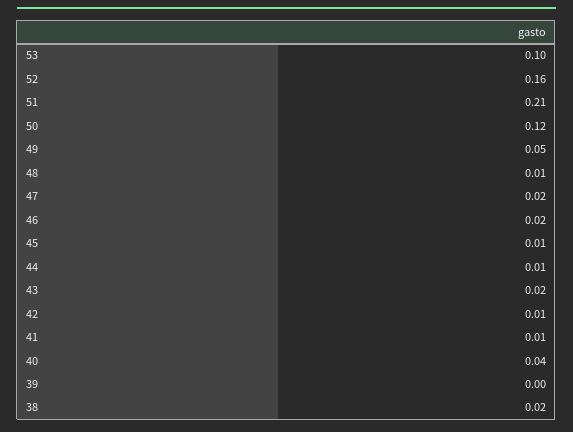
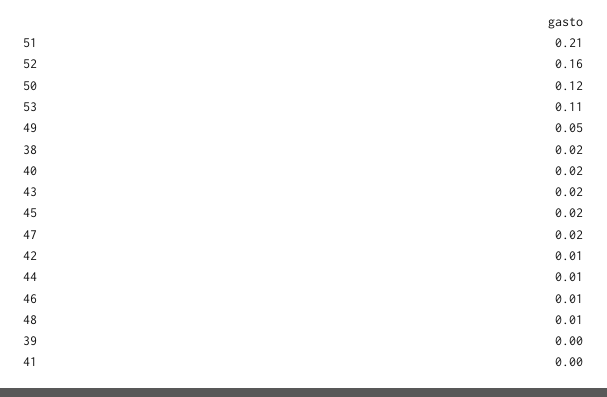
53: 0.1 -> 0.11
46: 0.02 -> 0.01
45: 0.01 -> 0.02
41: 0.01 -> 0
40: 0.04 -> 0.02

